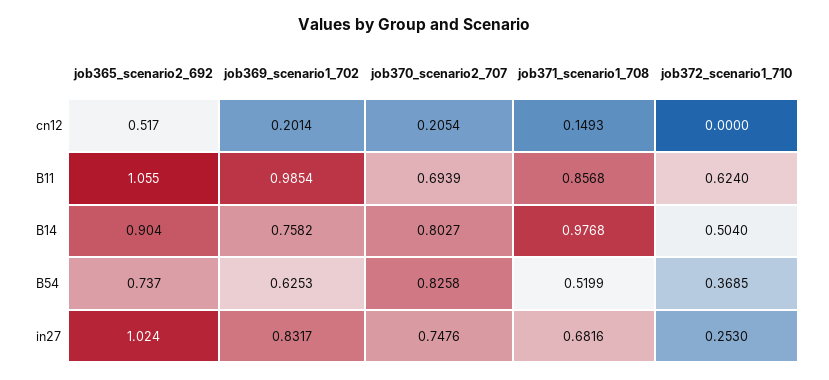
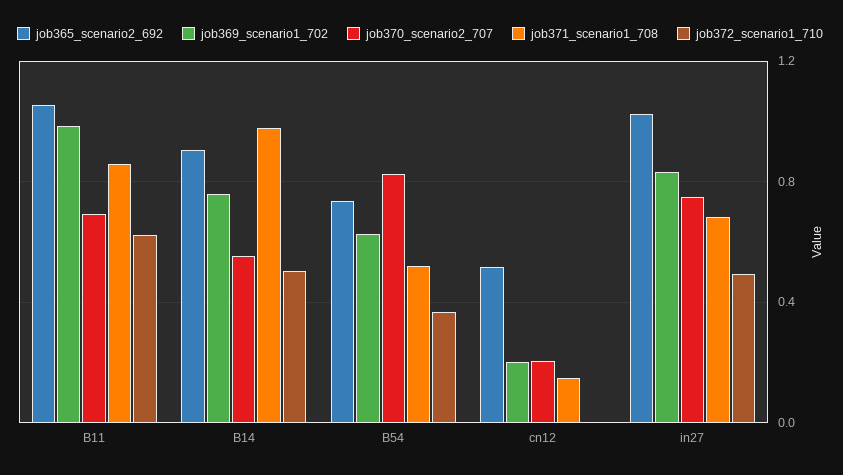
job370_scenario2_707, B14: 0.8027 -> 0.55
job372_scenario1_710, in27: 0.253 -> 0.5

